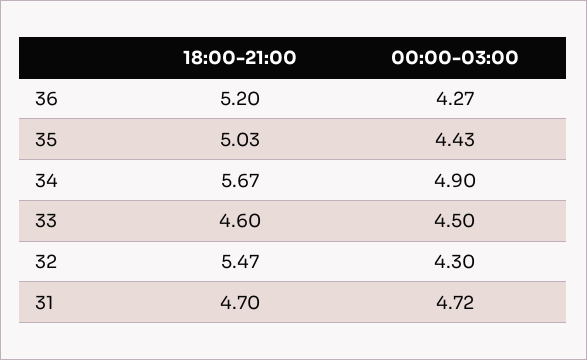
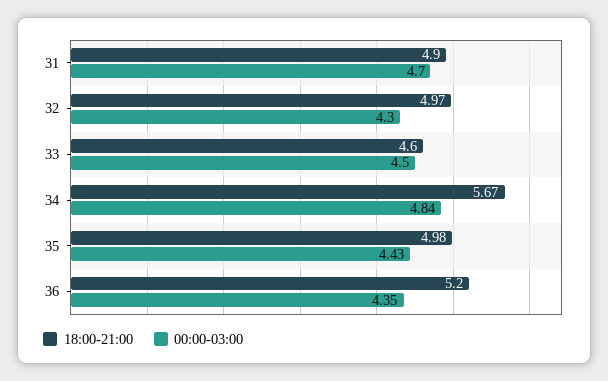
00:00-03:00, 36: 4.27 -> 4.35
18:00-21:00, 35: 5.03 -> 4.98
00:00-03:00, 34: 4.9 -> 4.84
18:00-21:00, 32: 5.47 -> 4.97
18:00-21:00, 31: 4.7 -> 4.9
00:00-03:00, 31: 4.72 -> 4.7

